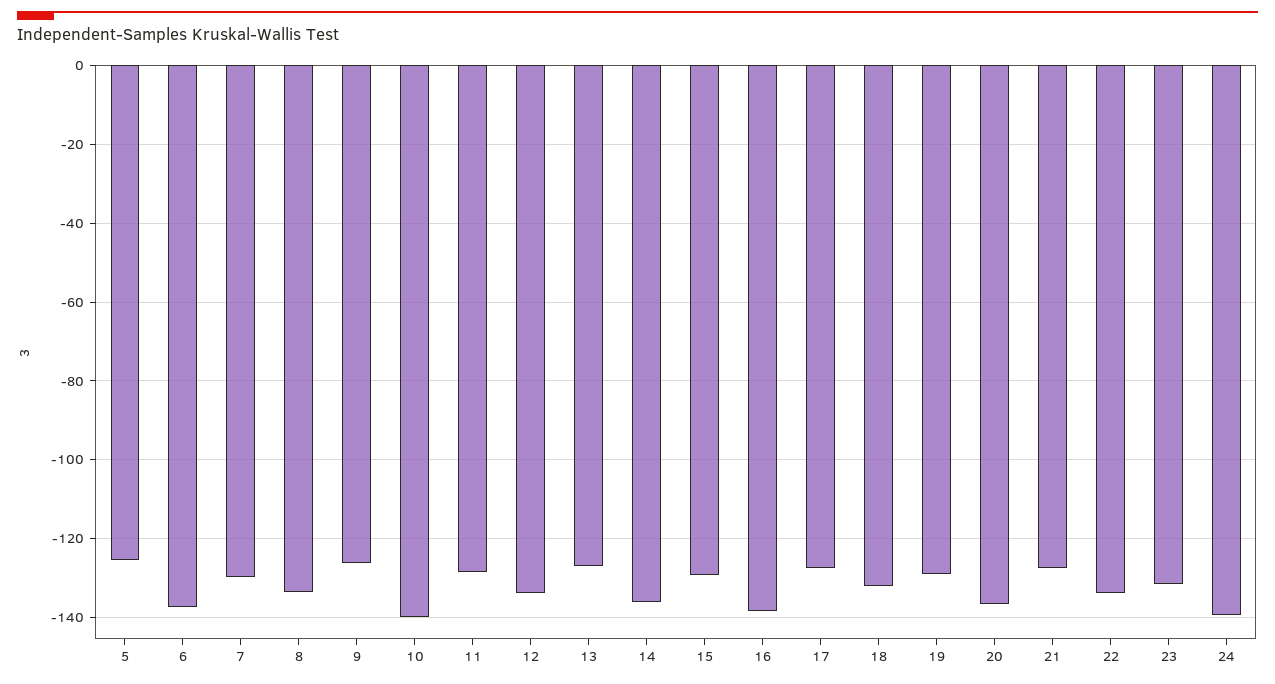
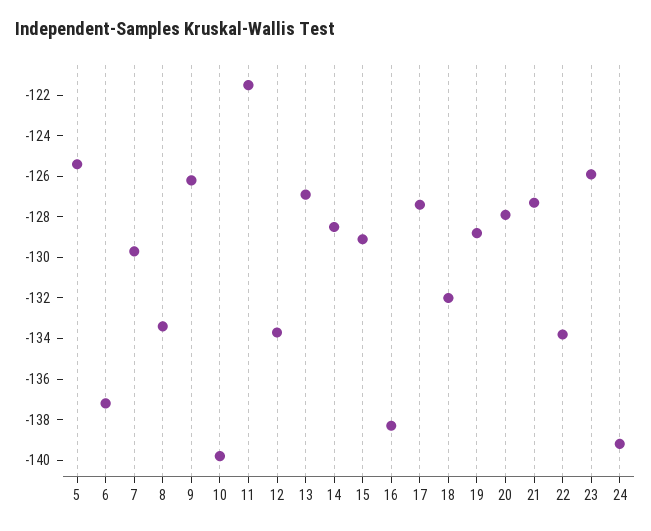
11: -128 -> -121.5
14: -136 -> -128.5
20: -136 -> -128
23: -132 -> -126

